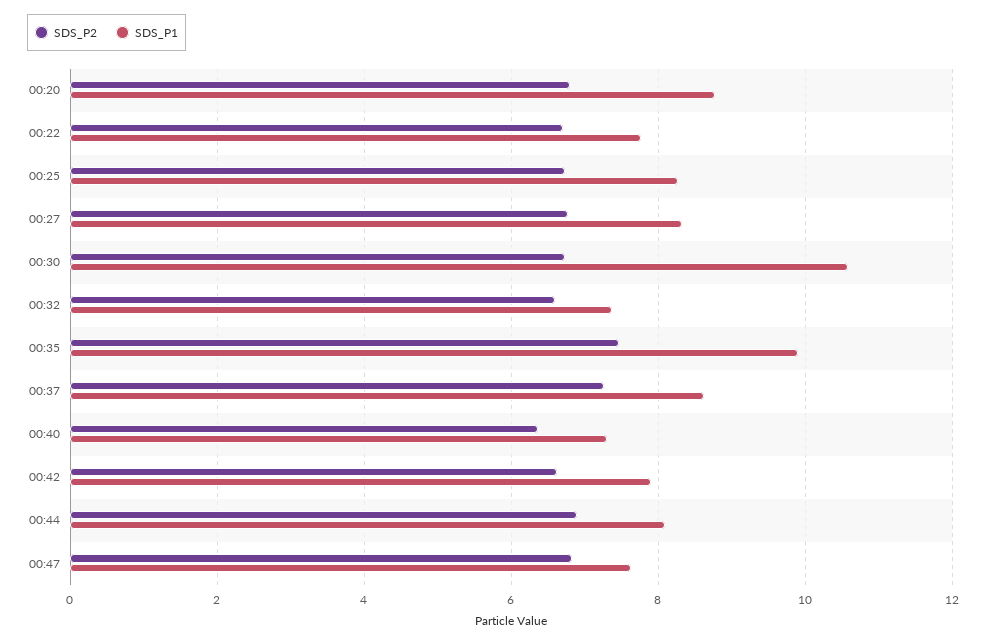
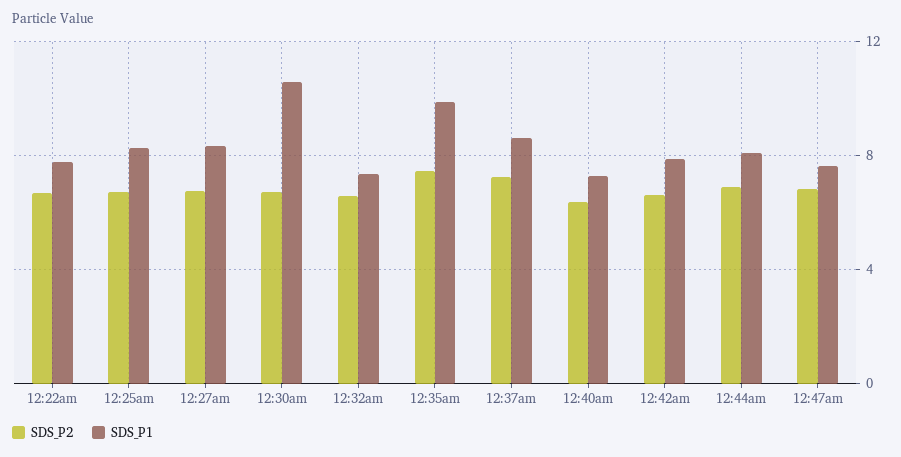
SDS_P2, 00:20: 6.8 -> none
SDS_P1, 00:20: 8.8 -> none

